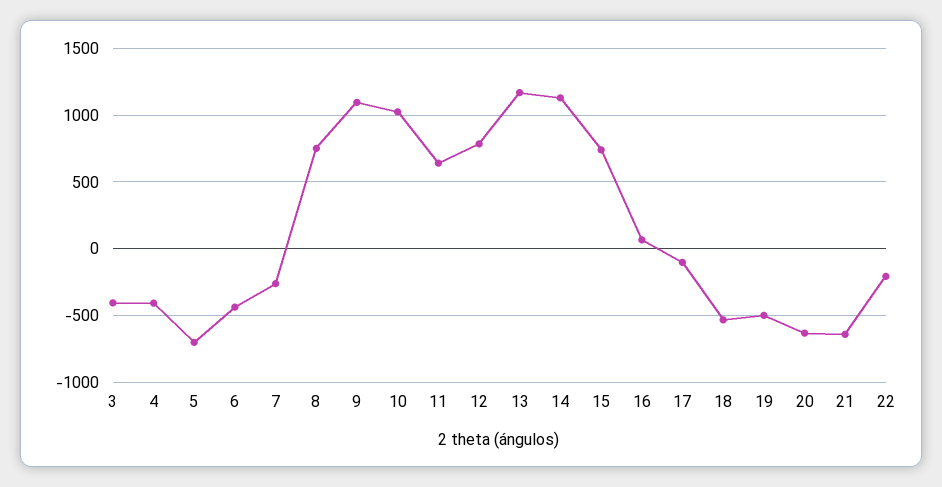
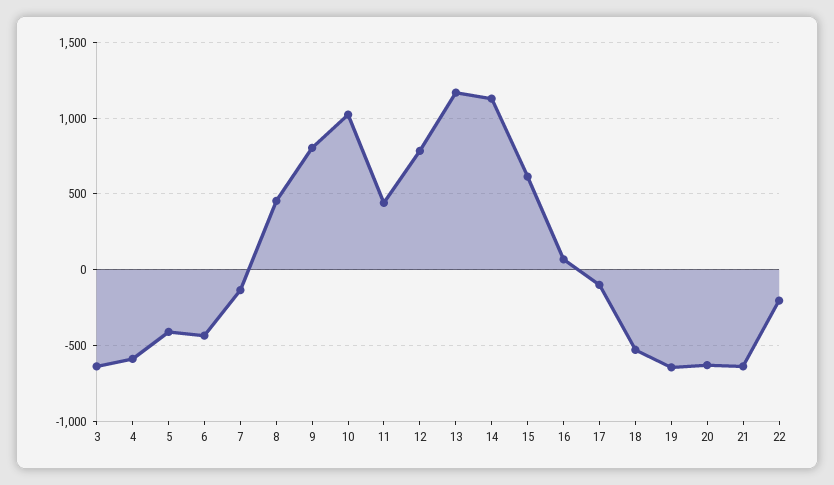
3: -400 -> -650
4: -400 -> -600
5: -700 -> -400
7: -250 -> -150
8: 750 -> 450
9: 1100 -> 800
11: 650 -> 450
15: 750 -> 600
19: -500 -> -650

